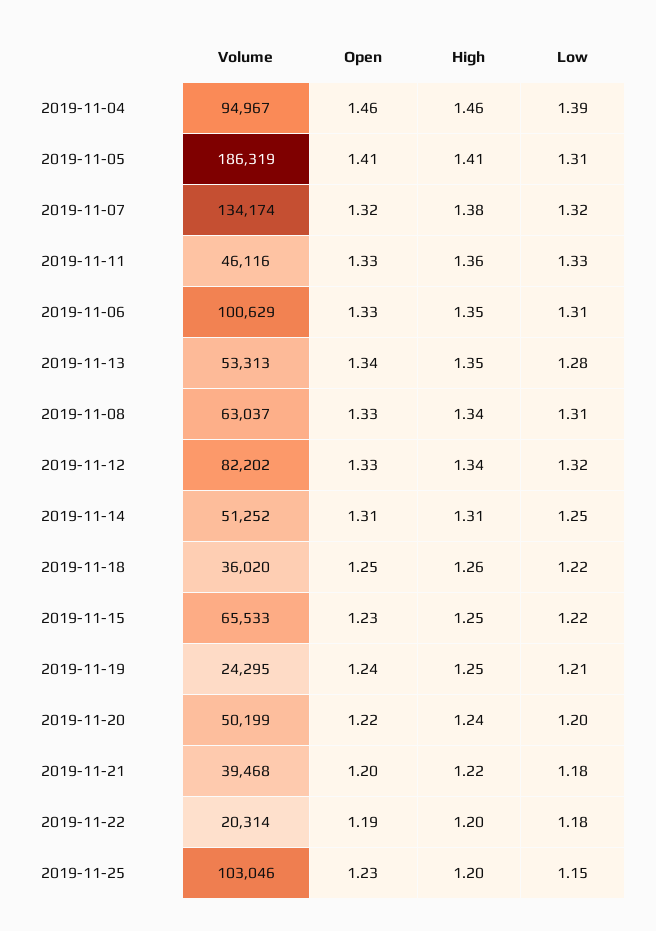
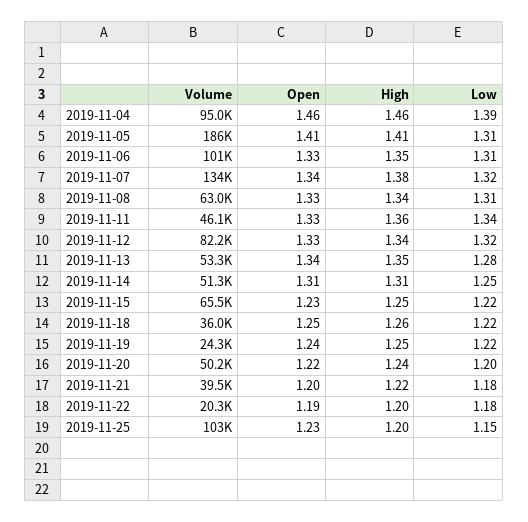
Open, 2019-11-07: 1.32 -> 1.34
Low, 2019-11-11: 1.33 -> 1.34
Low, 2019-11-19: 1.21 -> 1.22

